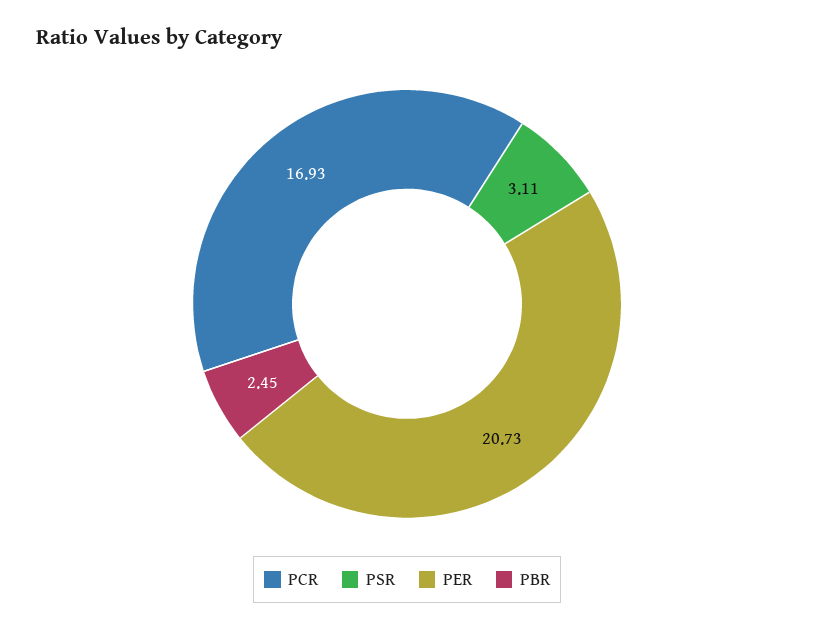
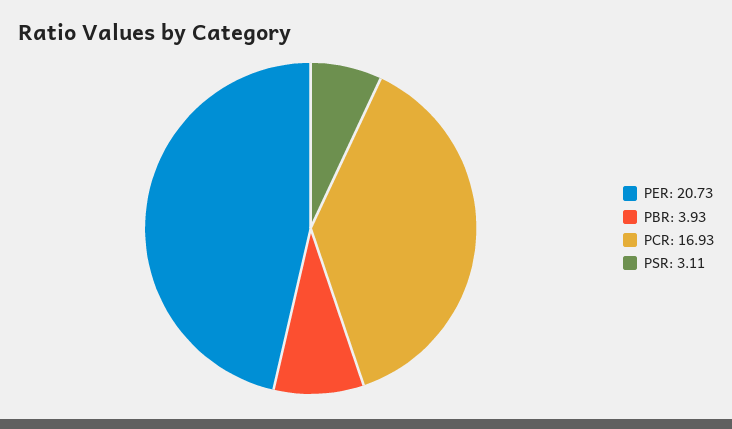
PBR: 2.45 -> 3.93

